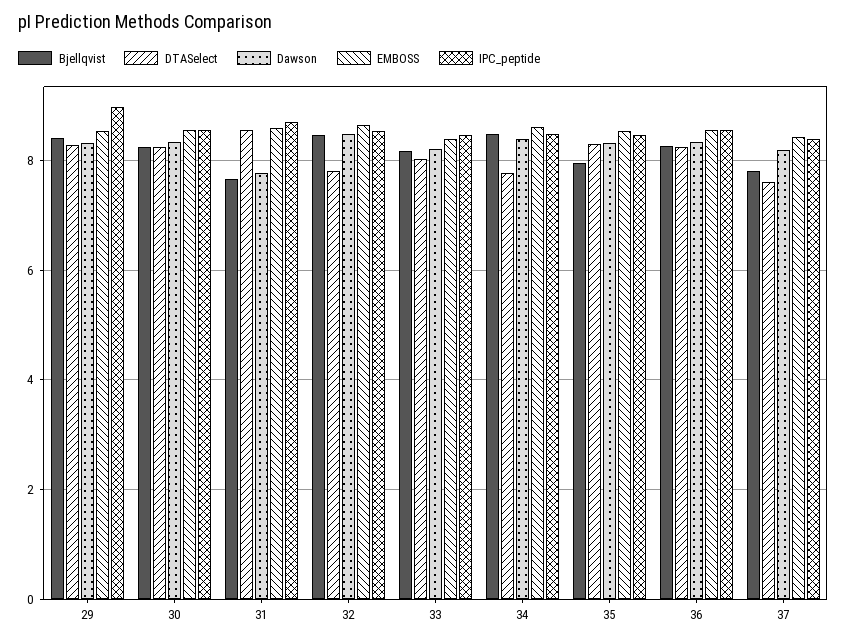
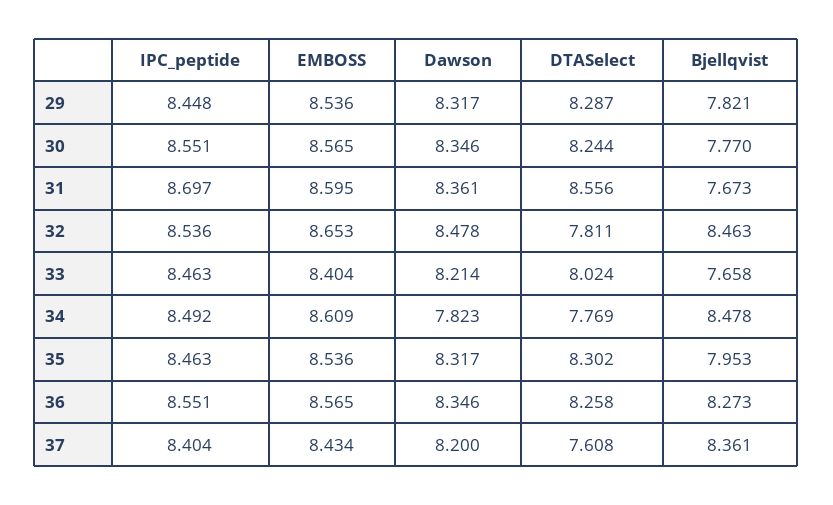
Bjellqvist, 29: 8.4 -> 7.821
IPC_peptide, 29: 9 -> 8.448
Bjellqvist, 30: 8.2 -> 7.77
Dawson, 31: 7.8 -> 8.361
Bjellqvist, 33: 8.2 -> 7.658
Dawson, 34: 8.4 -> 7.823
Bjellqvist, 37: 7.8 -> 8.361

